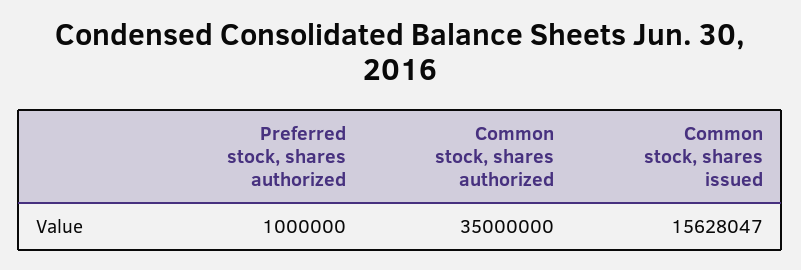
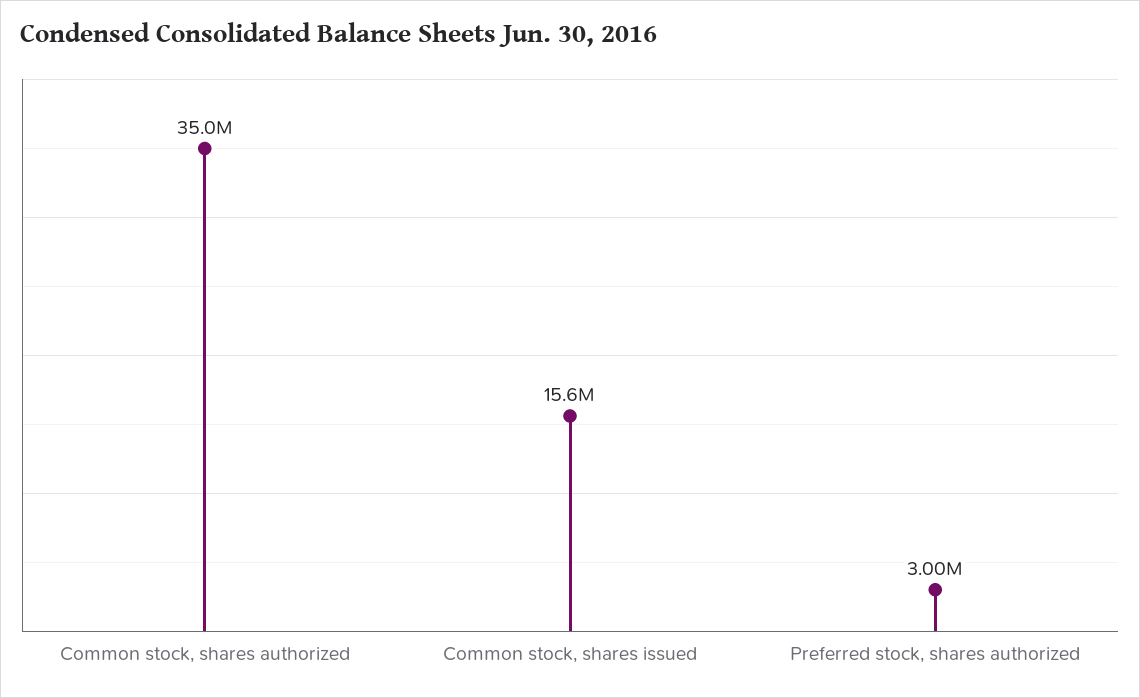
Preferred stock, shares authorized: 1000000 -> 3000000

